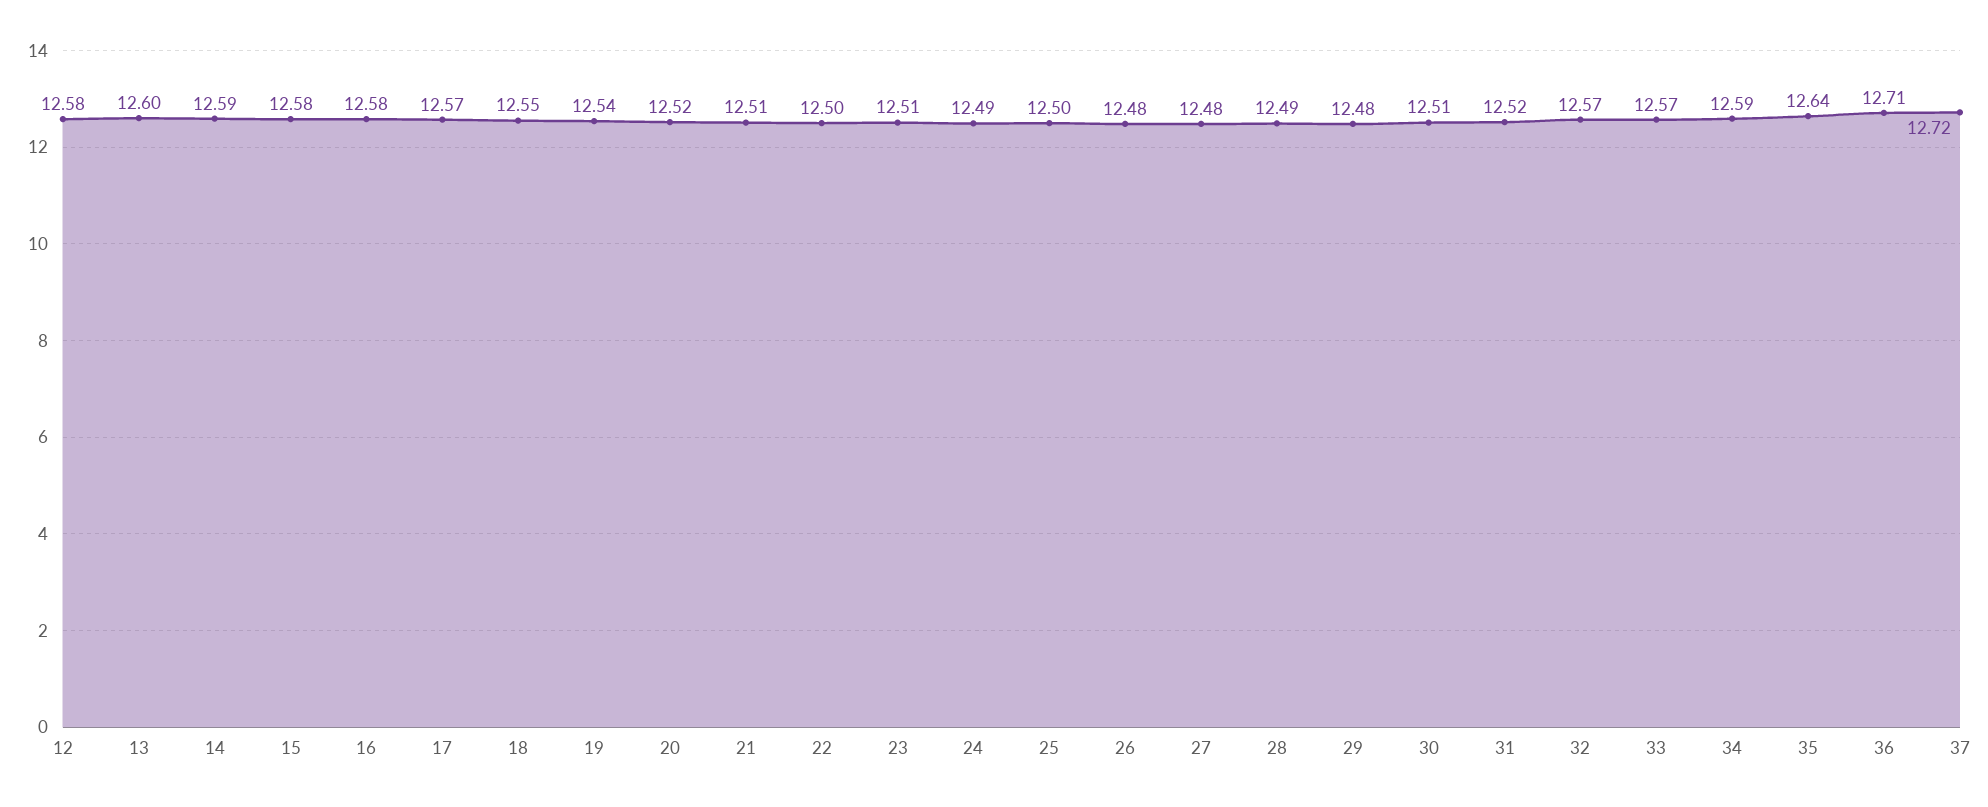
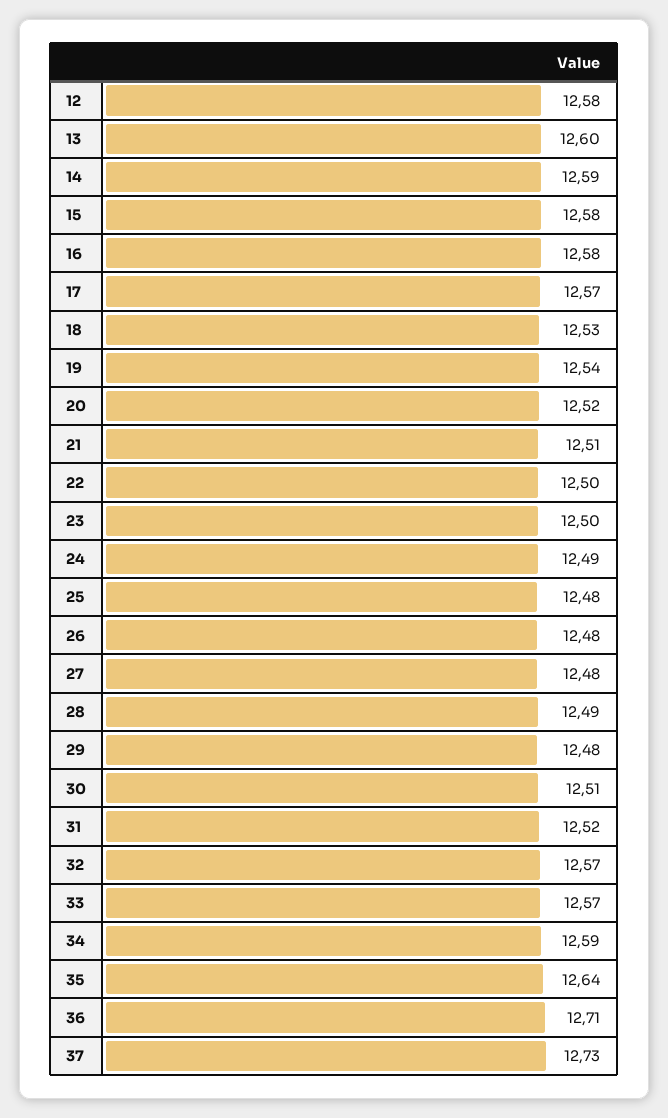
18: 12.55 -> 12.53
23: 12.51 -> 12.5
25: 12.5 -> 12.48
37: 12.72 -> 12.73

